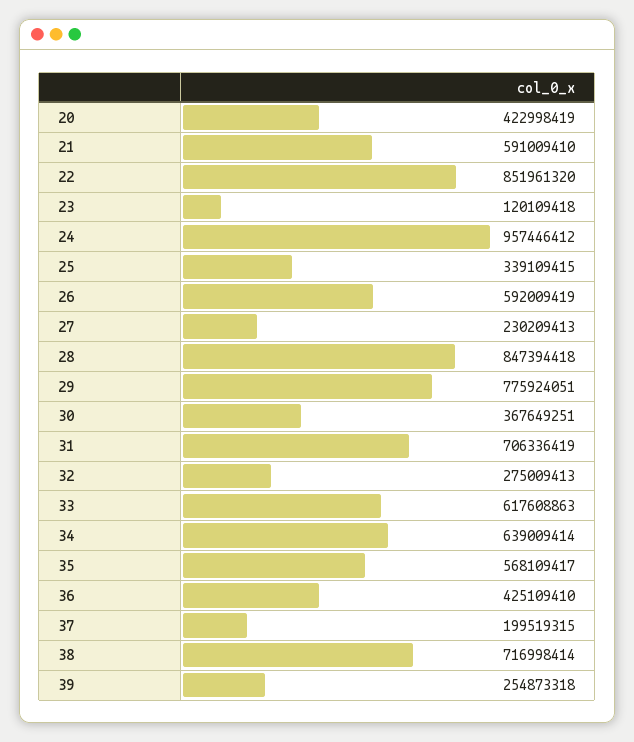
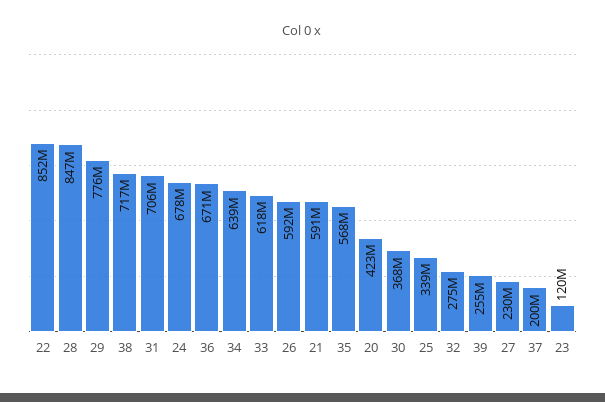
24: 957446412 -> 678000000
36: 425109410 -> 671000000

